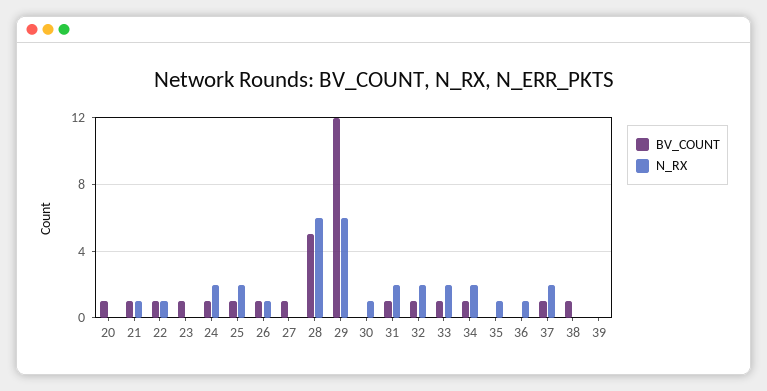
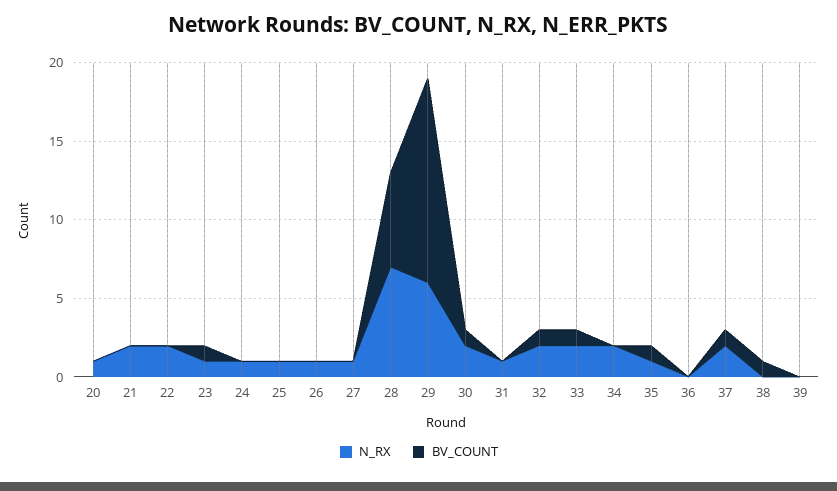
BV_COUNT, 20: 1 -> 0
N_RX, 20: 0 -> 1
BV_COUNT, 21: 1 -> 0
N_RX, 21: 1 -> 2
BV_COUNT, 22: 1 -> 0
N_RX, 22: 1 -> 2
N_RX, 23: 0 -> 1
BV_COUNT, 24: 1 -> 0
N_RX, 24: 2 -> 1
BV_COUNT, 25: 1 -> 0
N_RX, 25: 2 -> 1
BV_COUNT, 26: 1 -> 0
BV_COUNT, 27: 1 -> 0
N_RX, 27: 0 -> 1
BV_COUNT, 28: 5 -> 6
N_RX, 28: 6 -> 7
BV_COUNT, 29: 12 -> 13
BV_COUNT, 30: 0 -> 1
N_RX, 30: 1 -> 2
BV_COUNT, 31: 1 -> 0
N_RX, 31: 2 -> 1
BV_COUNT, 34: 1 -> 0
BV_COUNT, 35: 0 -> 1
N_RX, 36: 1 -> 0

